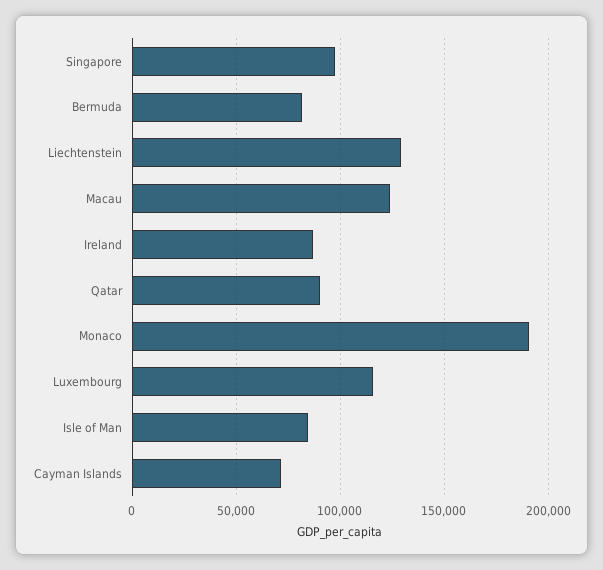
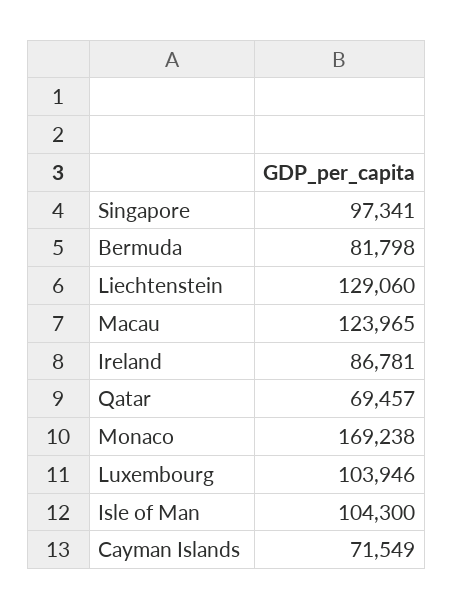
Qatar: 90000 -> 69457
Monaco: 190000 -> 169238
Luxembourg: 115000 -> 103946
Isle of Man: 85000 -> 104300

